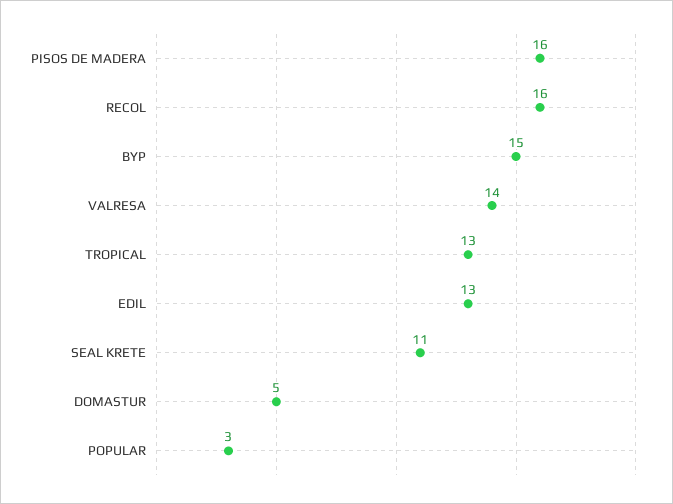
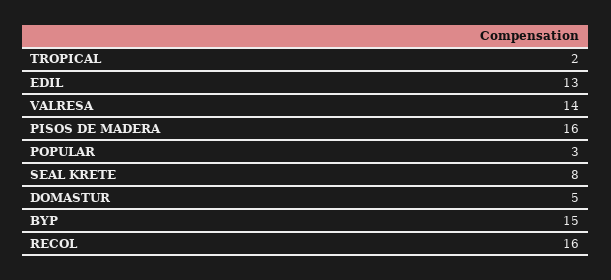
TROPICAL: 13 -> 2
SEAL KRETE: 11 -> 8

